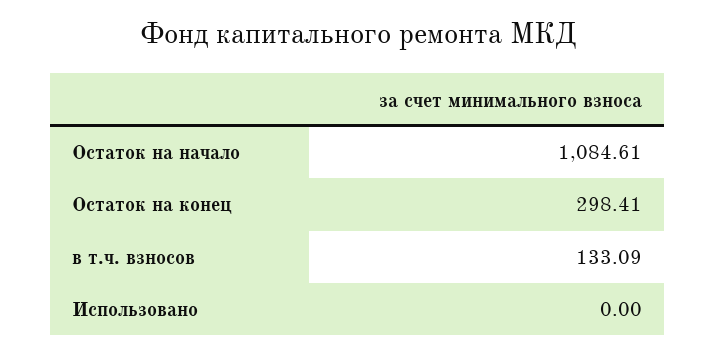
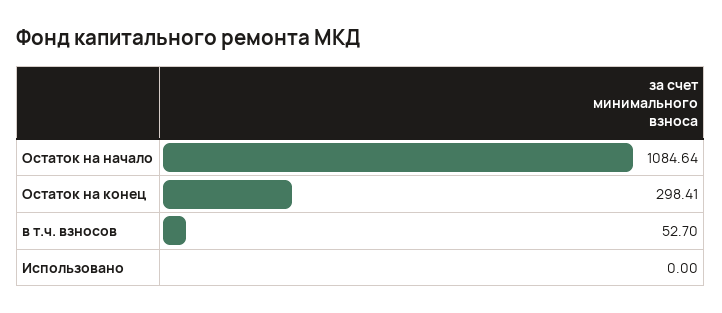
Остаток на начало: 1084.61 -> 1084.64
в т.ч. взносов: 133.09 -> 52.7

